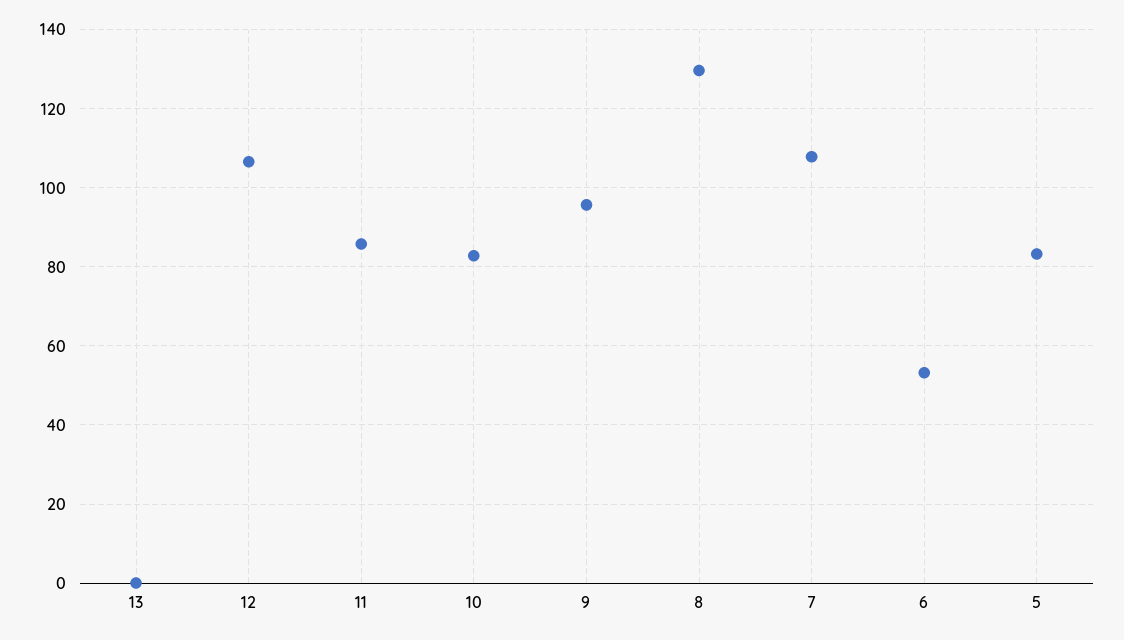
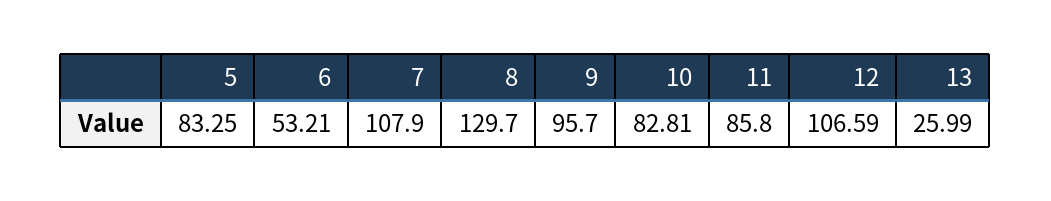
13: 0 -> 25.99

